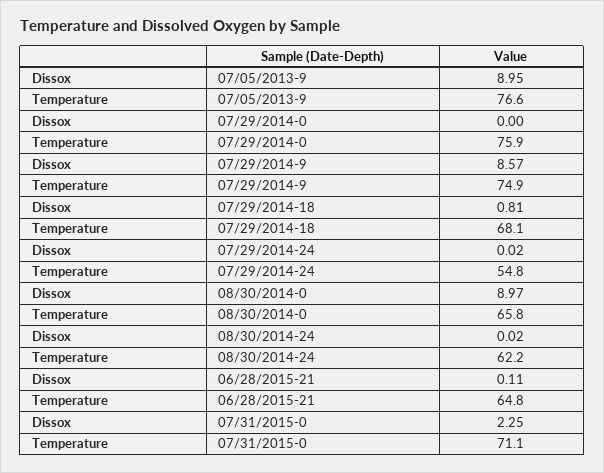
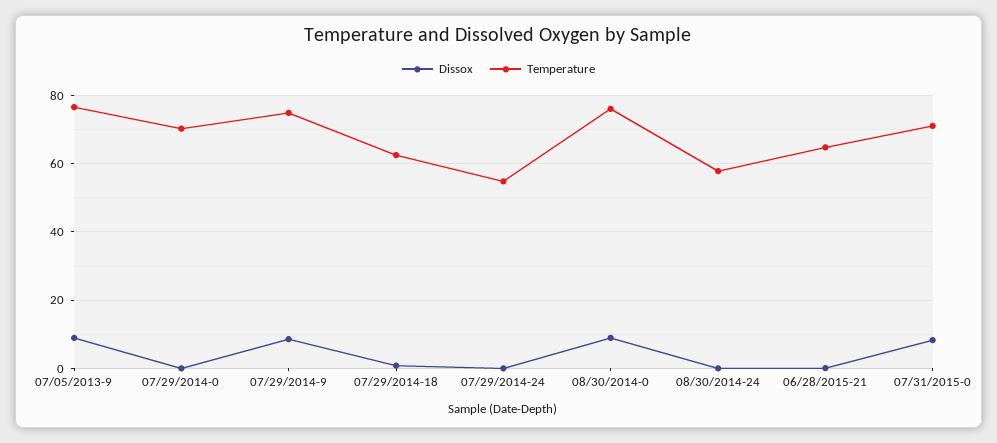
Temperature, 07/29/2014-0: 75.9 -> 70
Temperature, 07/29/2014-18: 68.1 -> 62
Temperature, 08/30/2014-0: 65.8 -> 76
Temperature, 08/30/2014-24: 62.2 -> 58
Dissox, 07/31/2015-0: 2.25 -> 8

